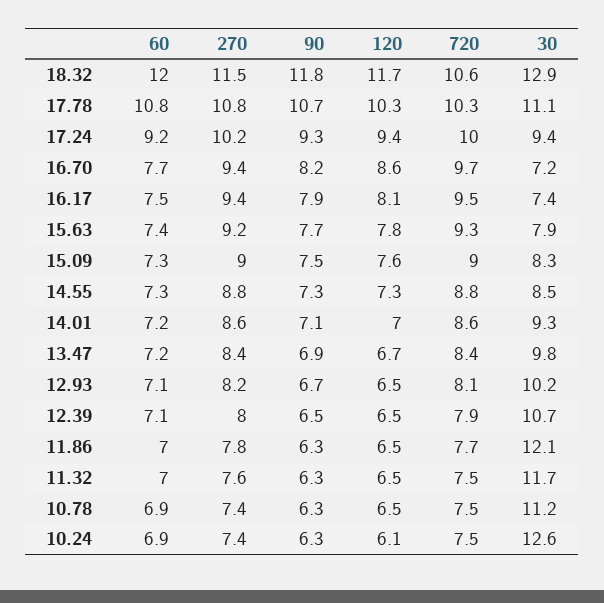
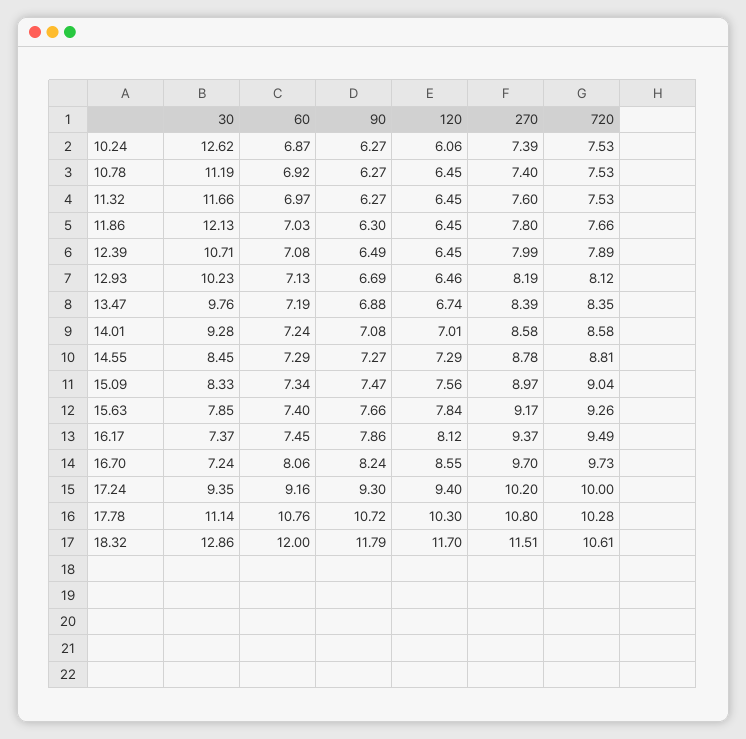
60, 16.70: 7.7 -> 8.06
270, 16.70: 9.4 -> 9.7

